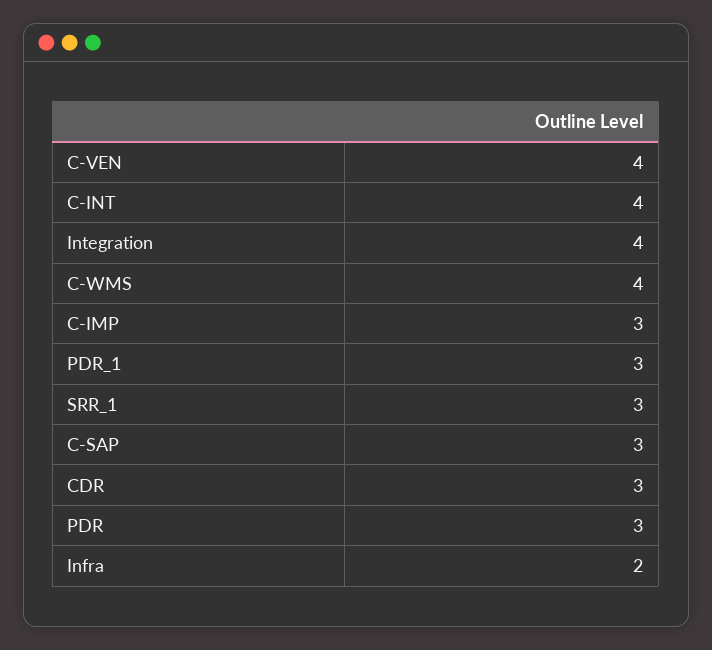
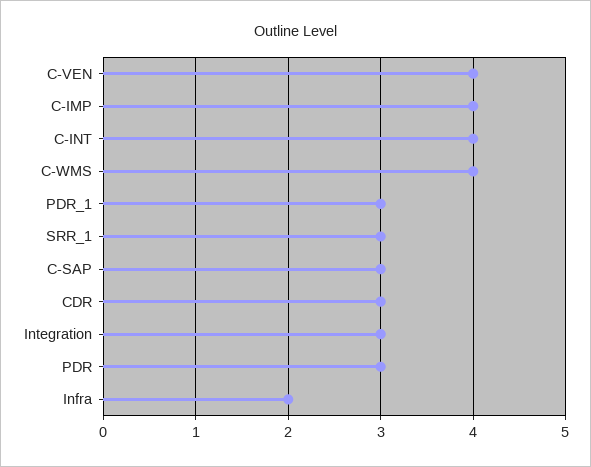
Integration: 4 -> 3
C-IMP: 3 -> 4

